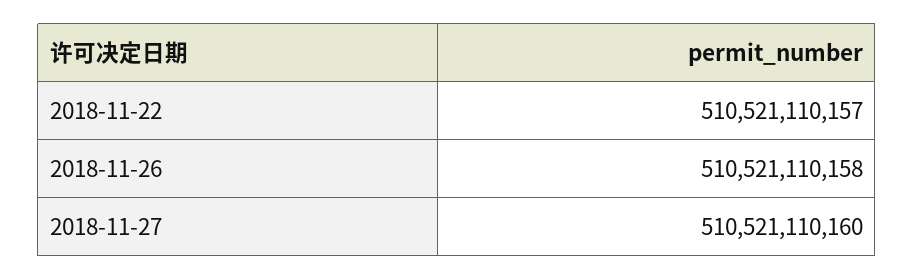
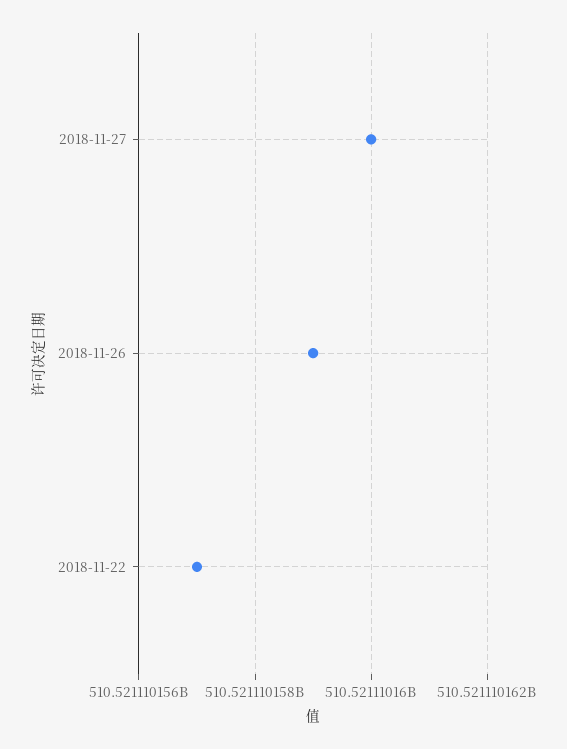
2018-11-26: 510521110158 -> 510521110159

